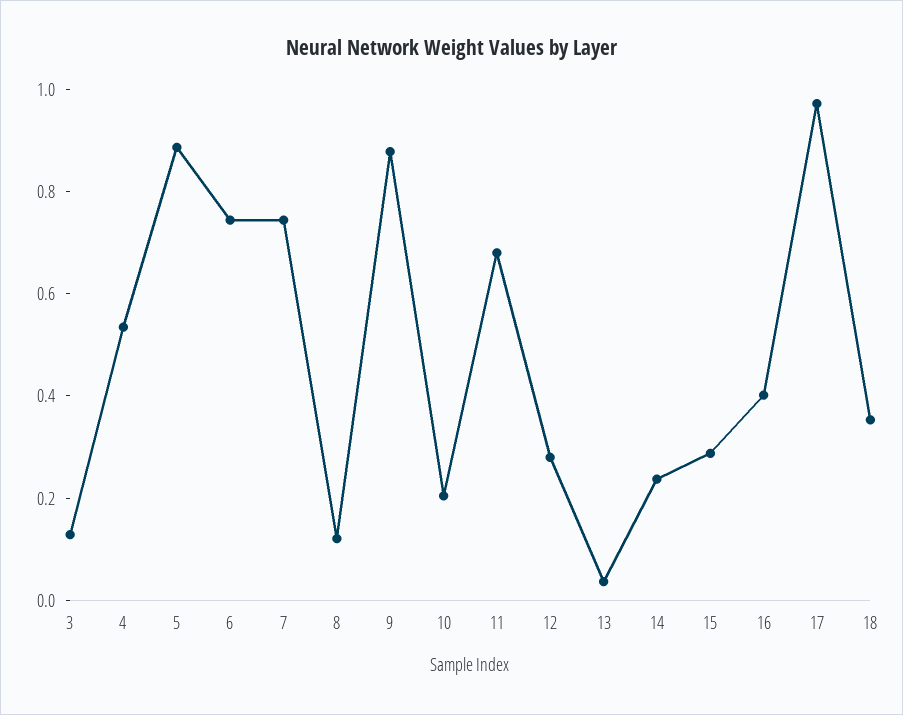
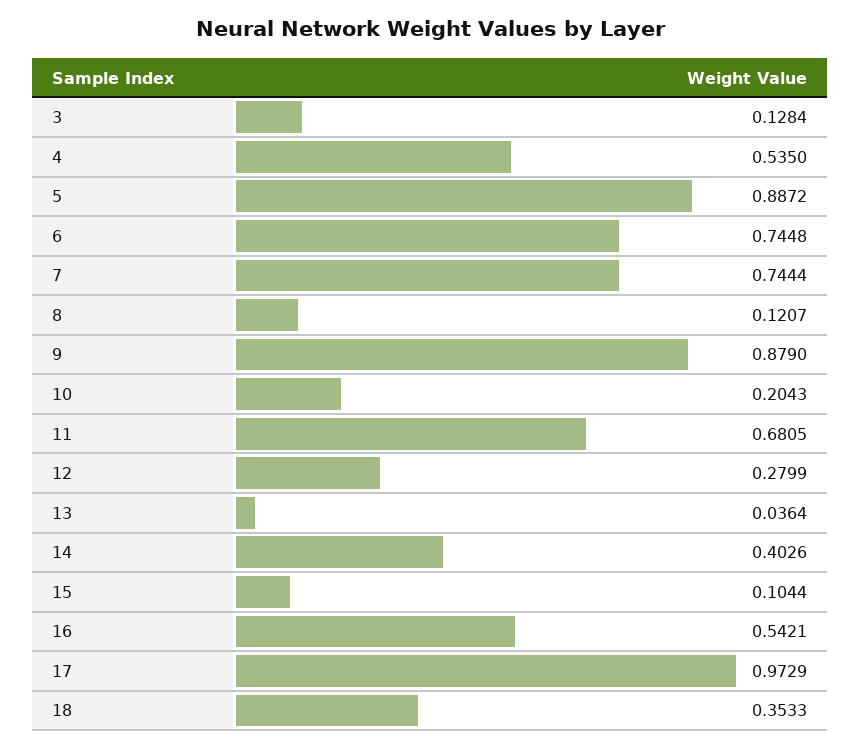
14: 0.25 -> 0.4026
15: 0.3 -> 0.1044
16: 0.4 -> 0.5421

